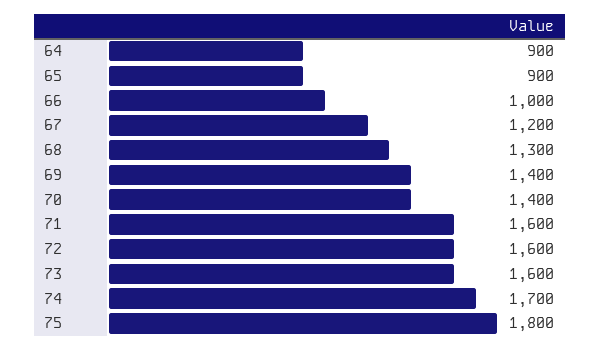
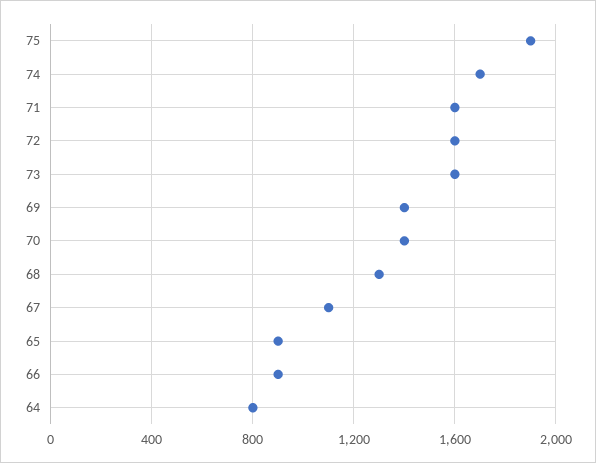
64: 900 -> 800
66: 1000 -> 900
67: 1200 -> 1100
75: 1800 -> 1900

